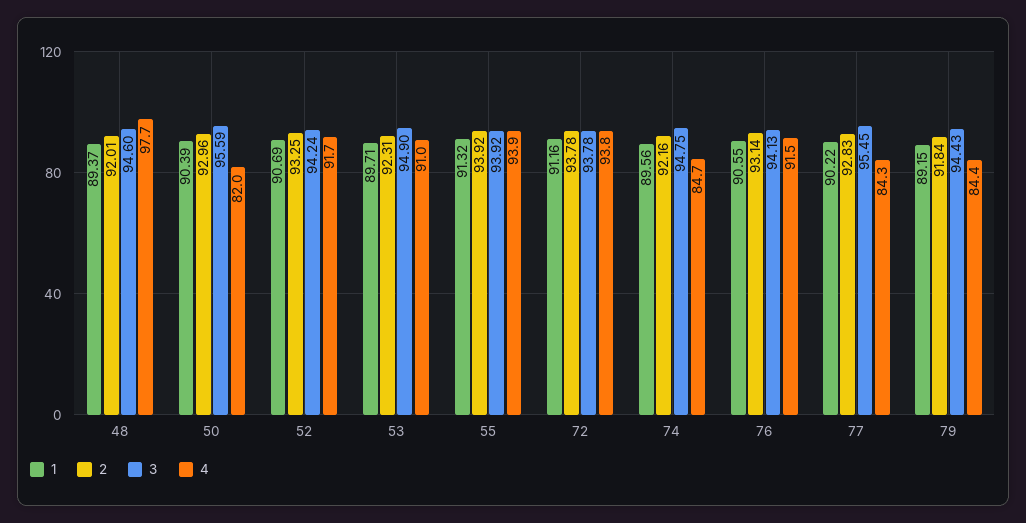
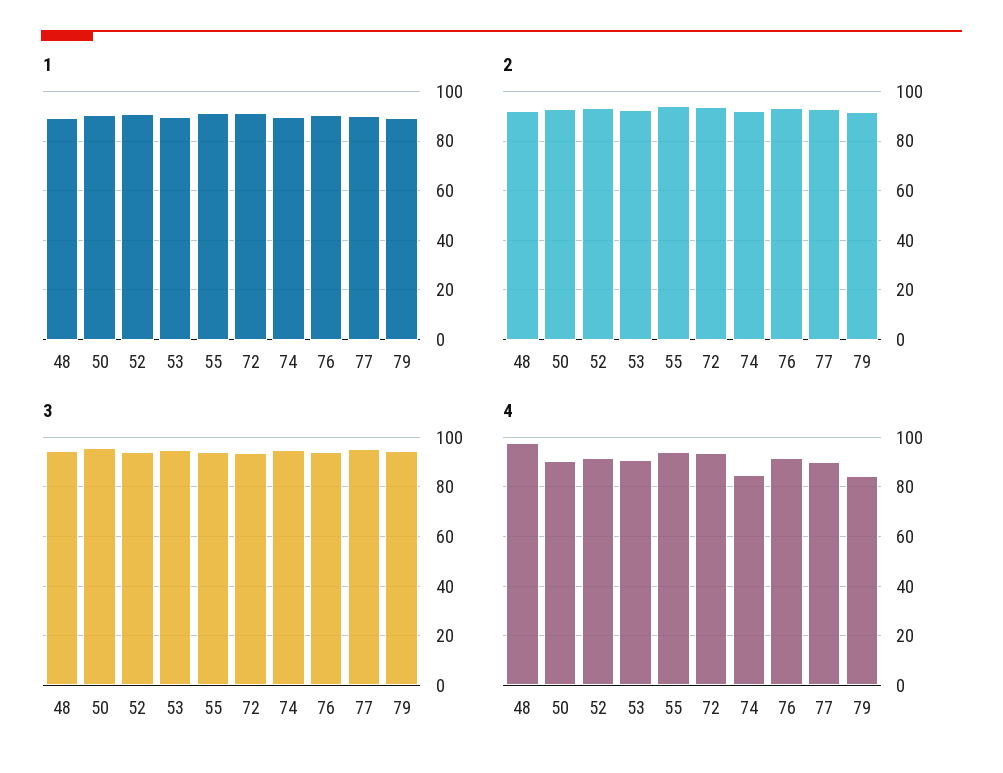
4, 50: 82 -> 90
4, 77: 84.3 -> 90

